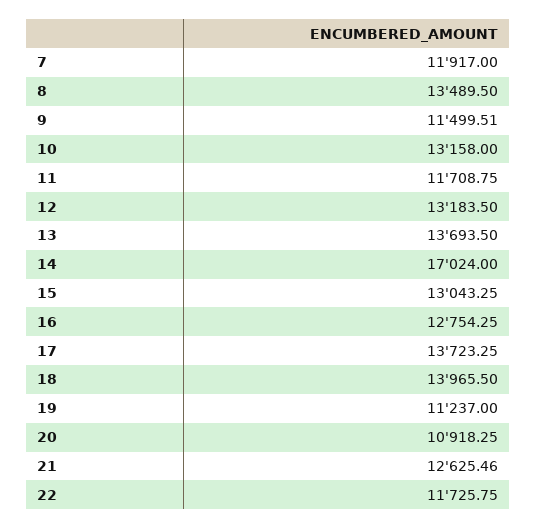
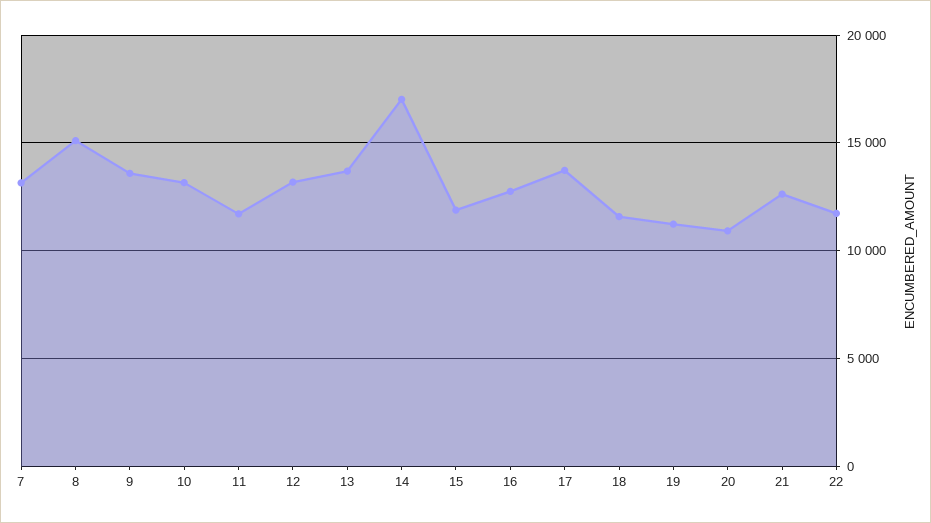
7: 11917 -> 13000
8: 13489.5 -> 15000
9: 11499.51 -> 13500
15: 13043.25 -> 12000
18: 13965.5 -> 11500

